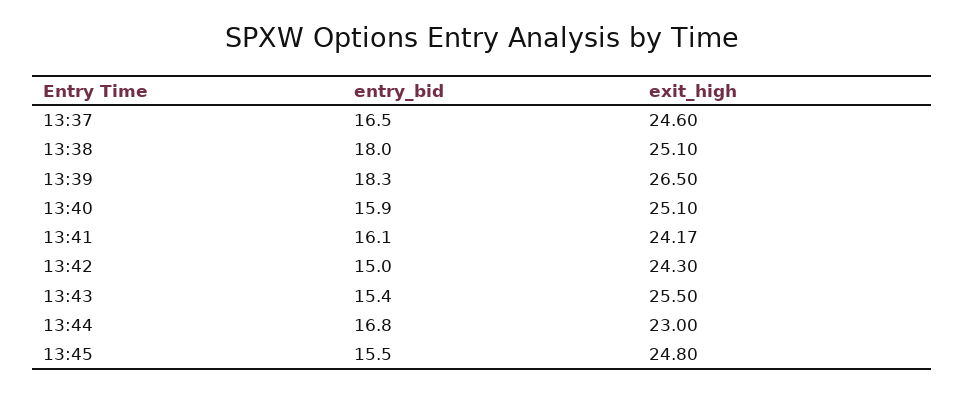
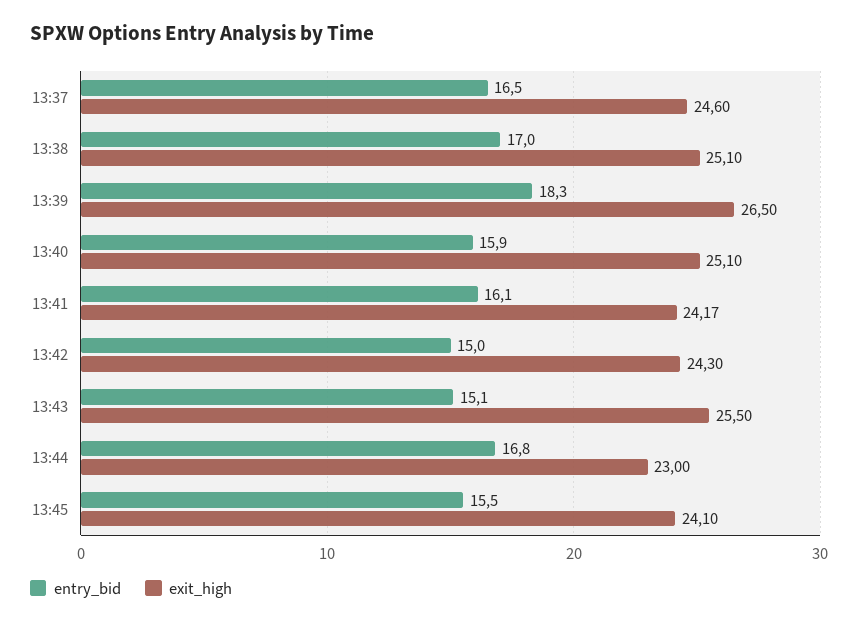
entry_bid, 13:38: 18 -> 17
entry_bid, 13:43: 15.4 -> 15.1
exit_high, 13:45: 24.8 -> 24.1

